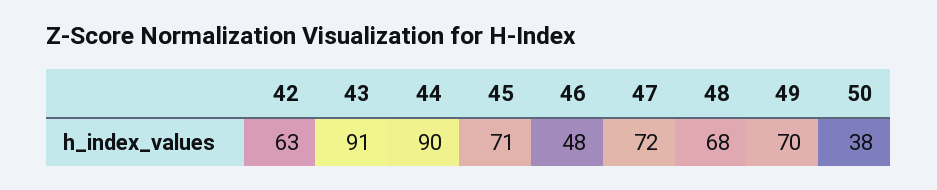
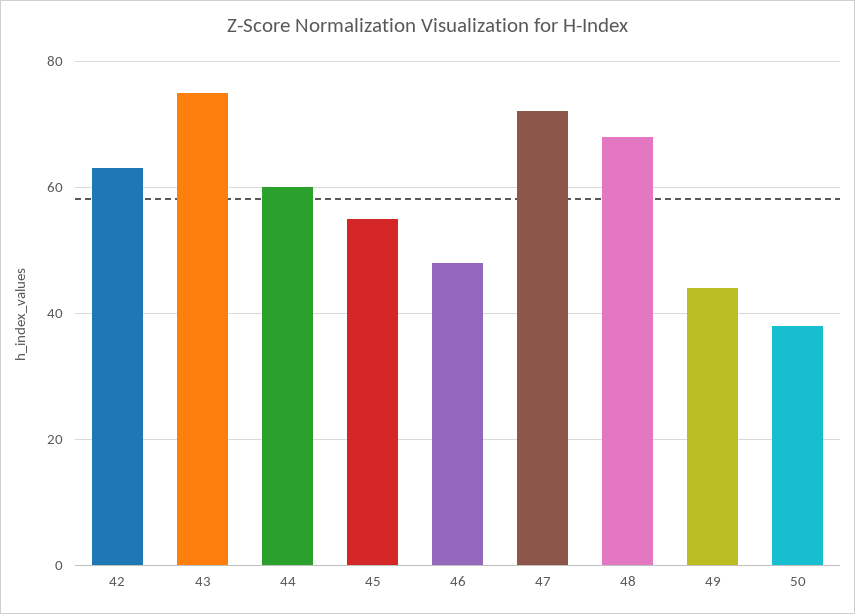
43: 91 -> 75
44: 90 -> 60
45: 71 -> 55
49: 70 -> 45

